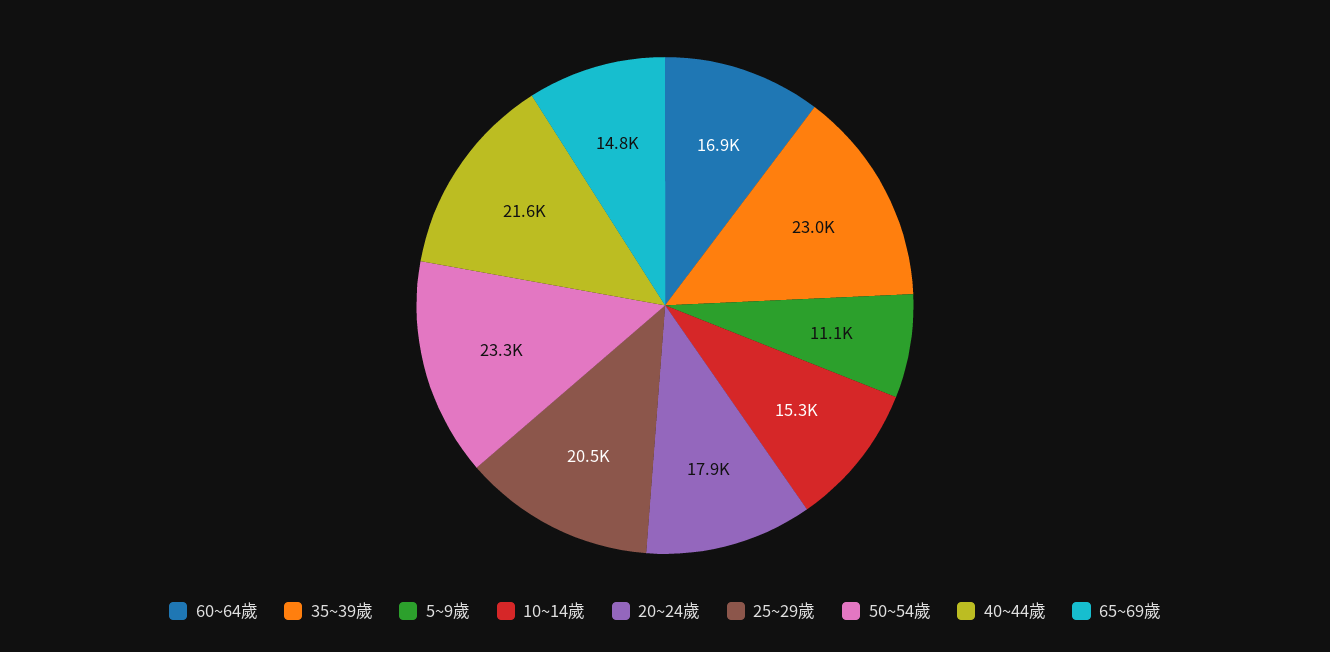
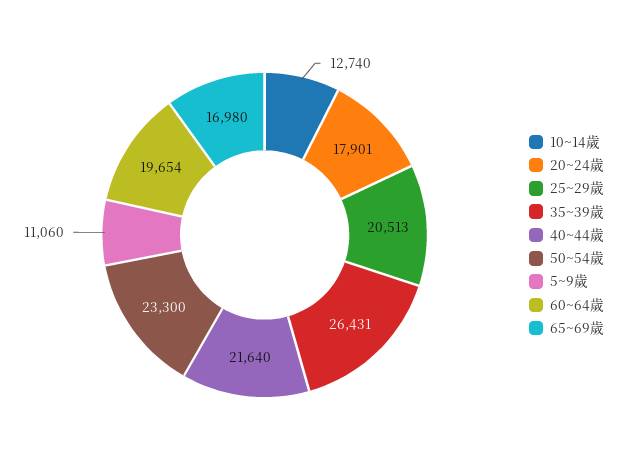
60~64歲: 16900 -> 19654
35~39歲: 23000 -> 26431
10~14歲: 15300 -> 12740
65~69歲: 14800 -> 16980

